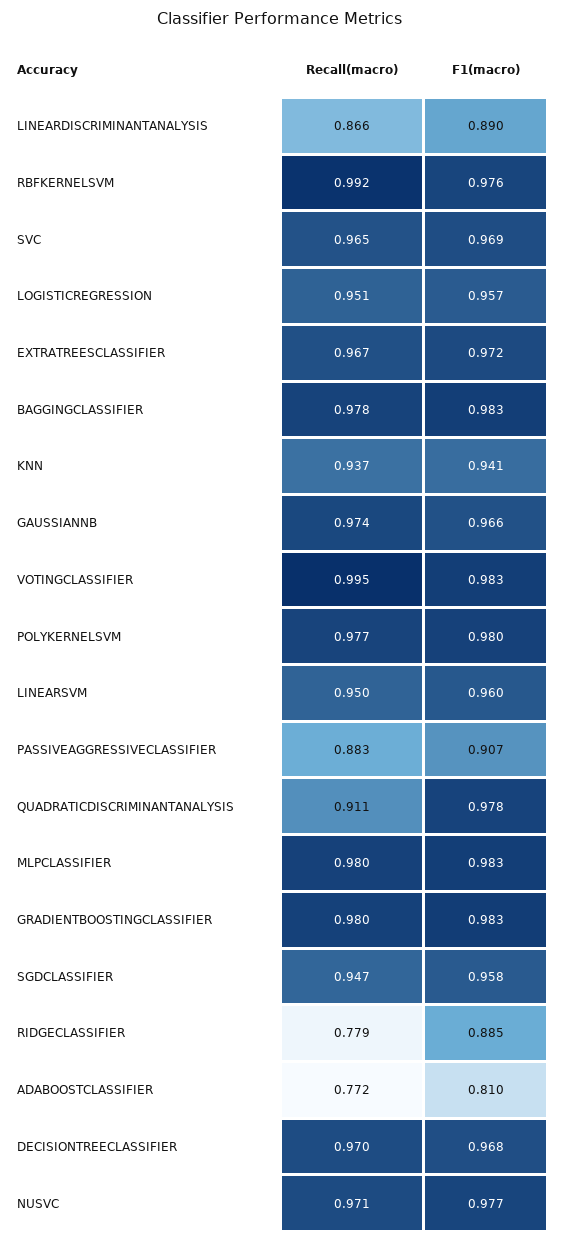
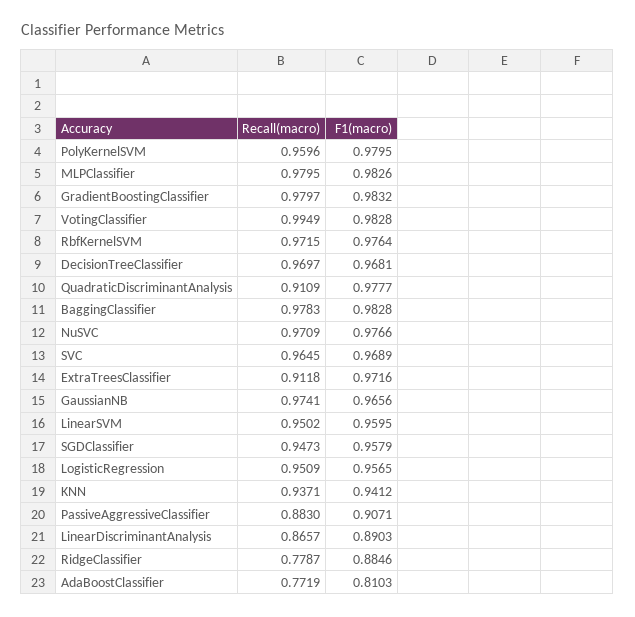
Recall(macro), RBFKERNELSVM: 0.992 -> 0.9715
Recall(macro), EXTRATREESCLASSIFIER: 0.967 -> 0.9118
Recall(macro), POLYKERNELSVM: 0.977 -> 0.9596

